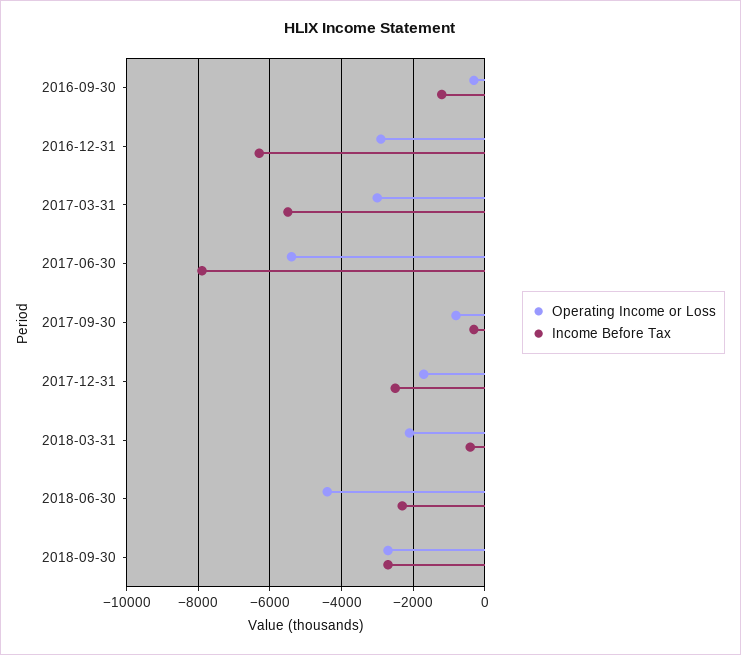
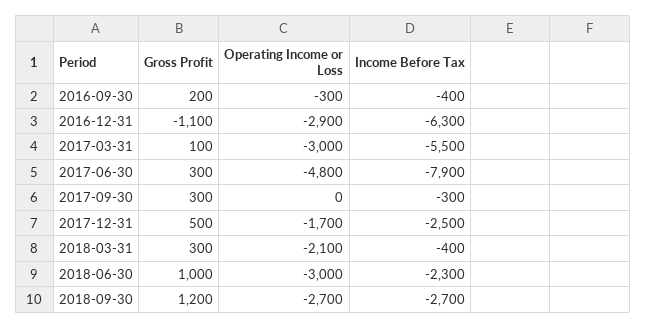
Income Before Tax, 2016-09-30: -1200 -> -400
Operating Income or Loss, 2017-06-30: -5400 -> -4800
Operating Income or Loss, 2017-09-30: -800 -> 0
Operating Income or Loss, 2018-06-30: -4400 -> -3000
Gross Profit, 2016-09-30: none -> 200
Gross Profit, 2016-12-31: none -> -1100
Gross Profit, 2017-03-31: none -> 100
Gross Profit, 2017-06-30: none -> 300
Gross Profit, 2017-09-30: none -> 300
Gross Profit, 2017-12-31: none -> 500
Gross Profit, 2018-03-31: none -> 300
Gross Profit, 2018-06-30: none -> 1000
Gross Profit, 2018-09-30: none -> 1200

